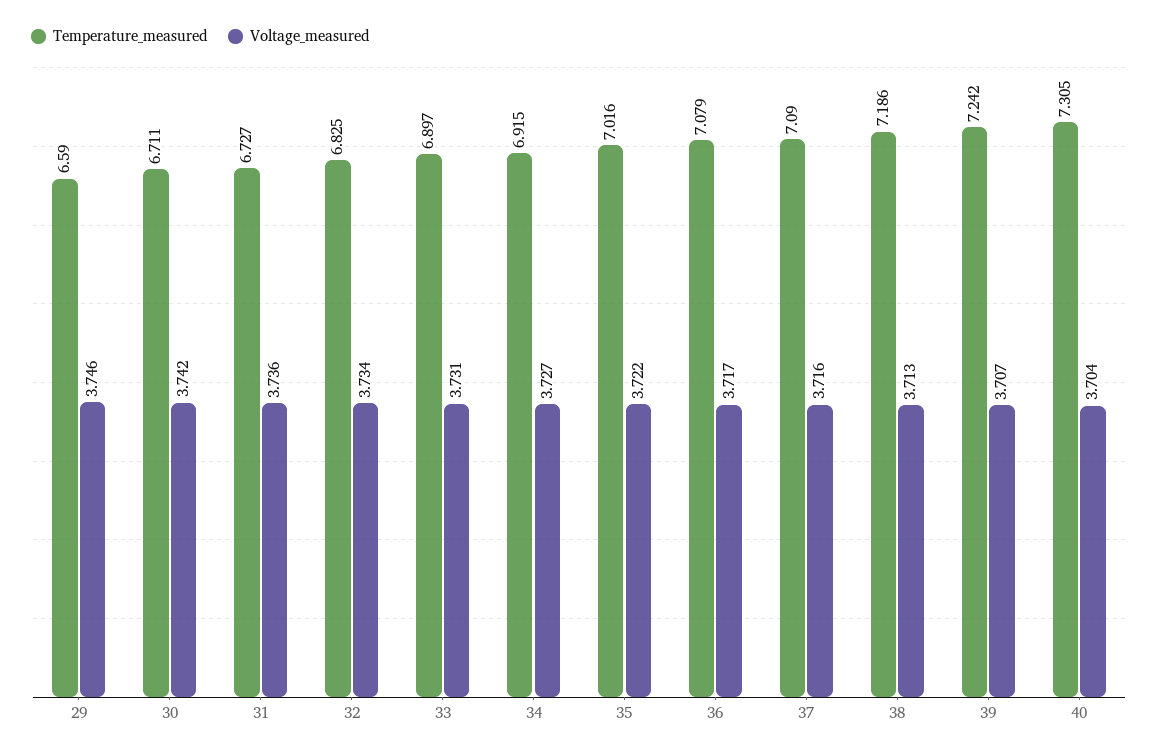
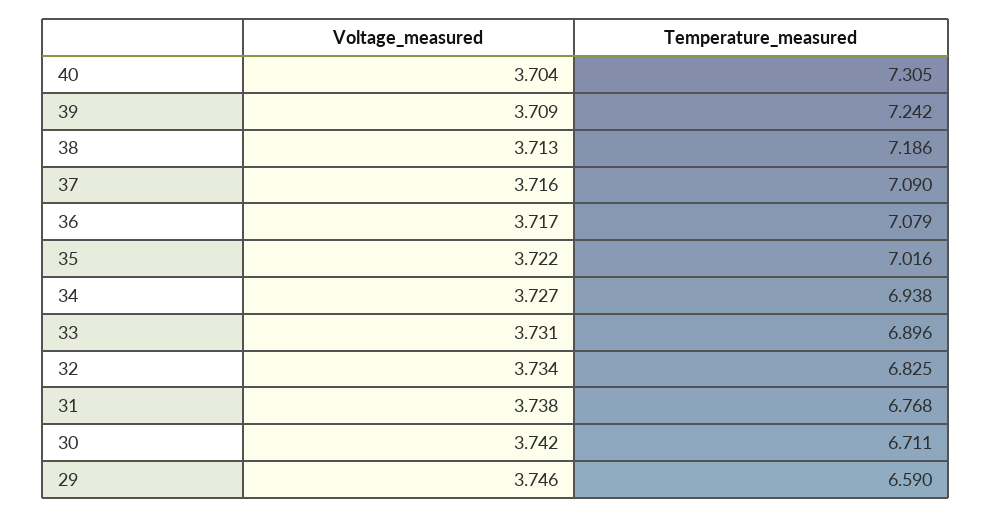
Temperature_measured, 31: 6.727 -> 6.768
Voltage_measured, 31: 3.736 -> 3.738
Temperature_measured, 33: 6.897 -> 6.896
Temperature_measured, 34: 6.915 -> 6.938
Voltage_measured, 39: 3.707 -> 3.709

